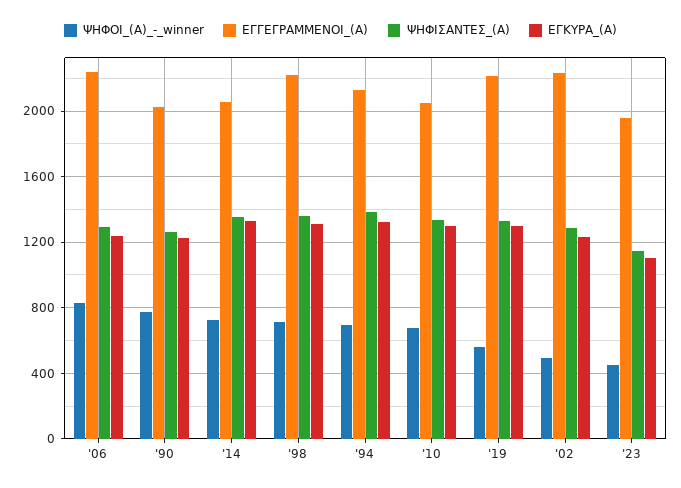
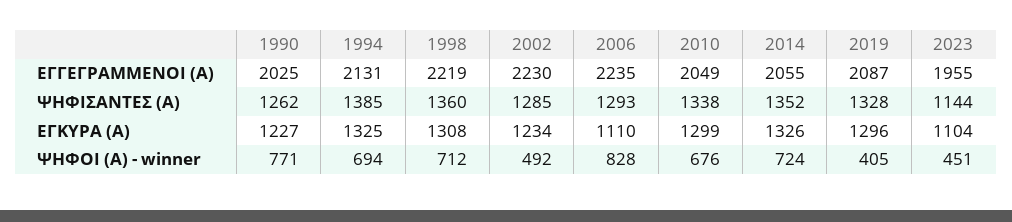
ΕΓΚΥΡΑ_(Α), '06: 1250 -> 1110
ΨΗΦΟΙ_(Α)_-_winner, '19: 550 -> 405
ΕΓΓΕΓΡΑΜΜΕΝΟΙ_(Α), '19: 2200 -> 2087

